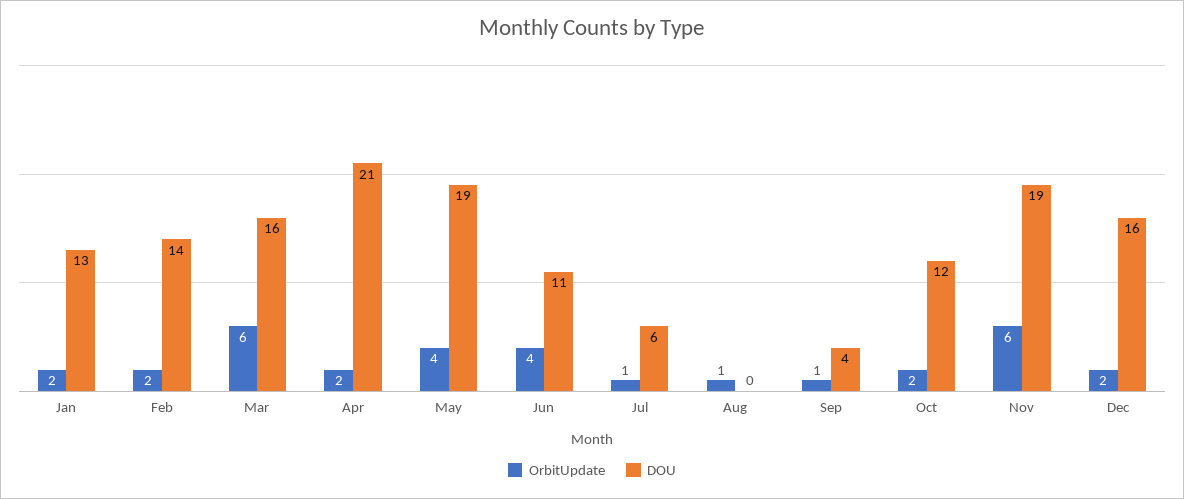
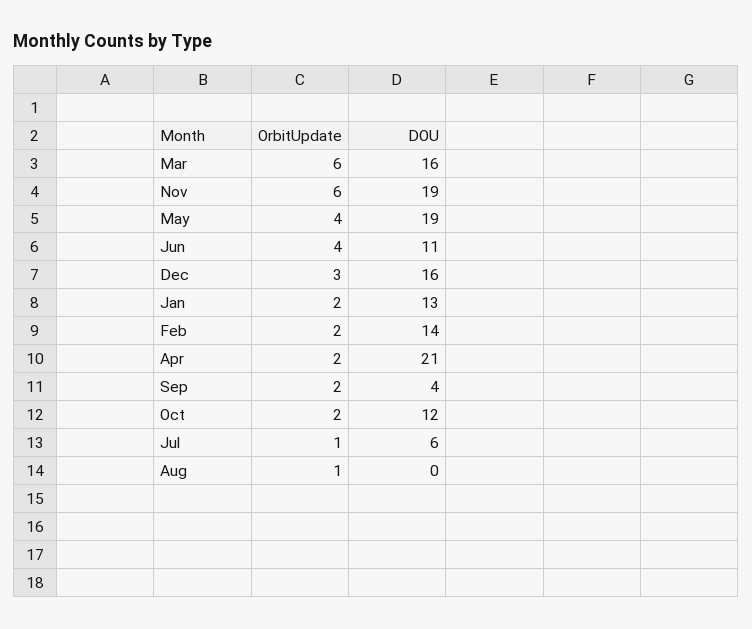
OrbitUpdate, Sep: 1 -> 2
OrbitUpdate, Dec: 2 -> 3

